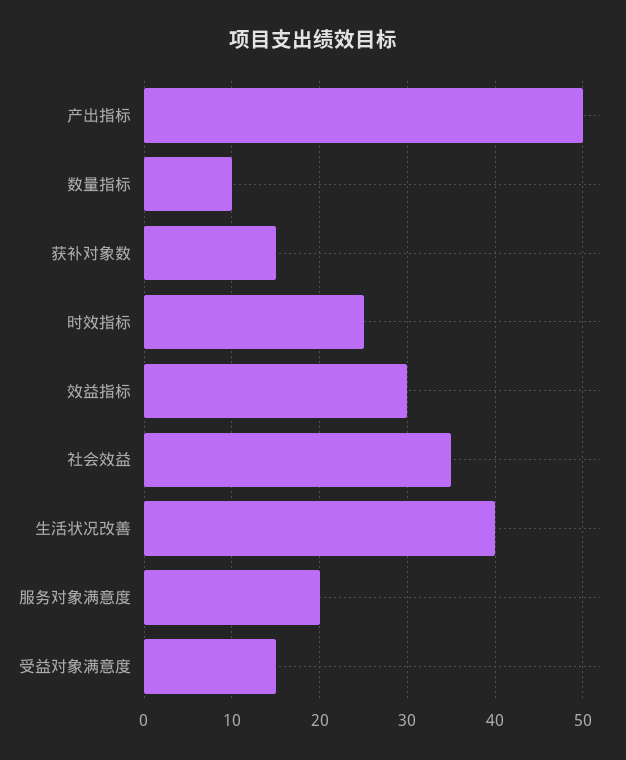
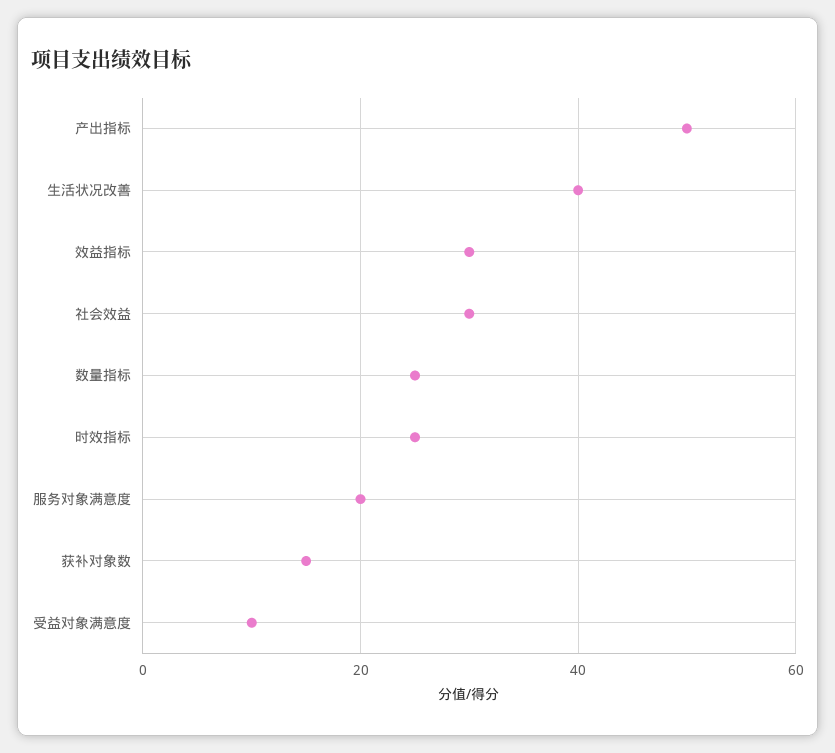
数量指标: 10 -> 25
社会效益: 35 -> 30
受益对象满意度: 15 -> 10

